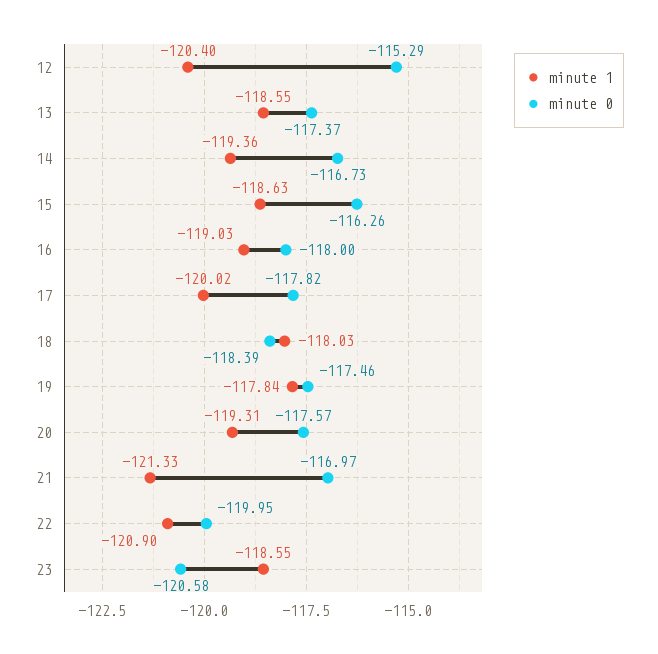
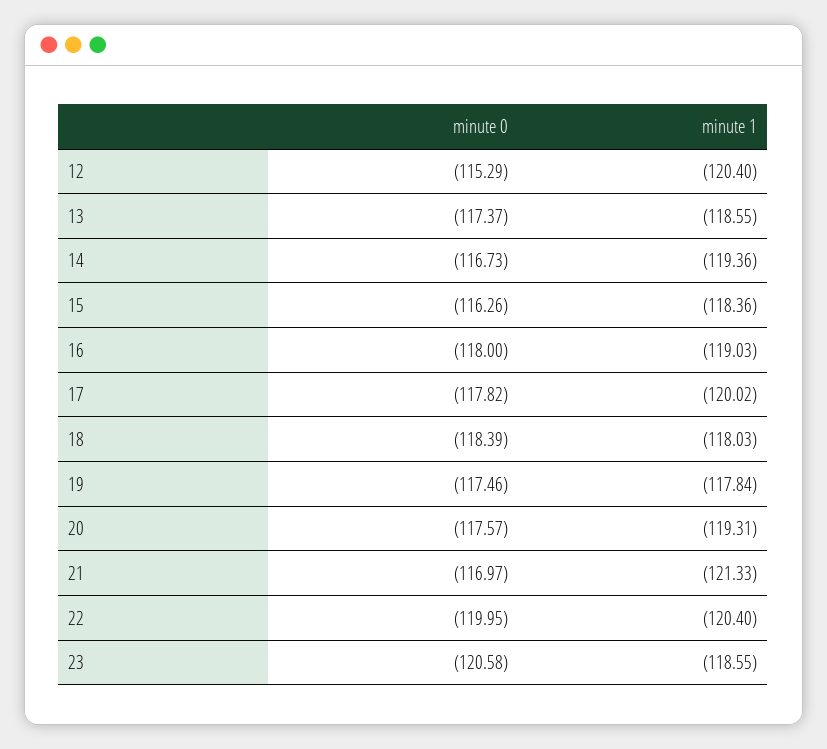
minute 1, 15: -118.63 -> -118.36
minute 1, 22: -120.9 -> -120.4

